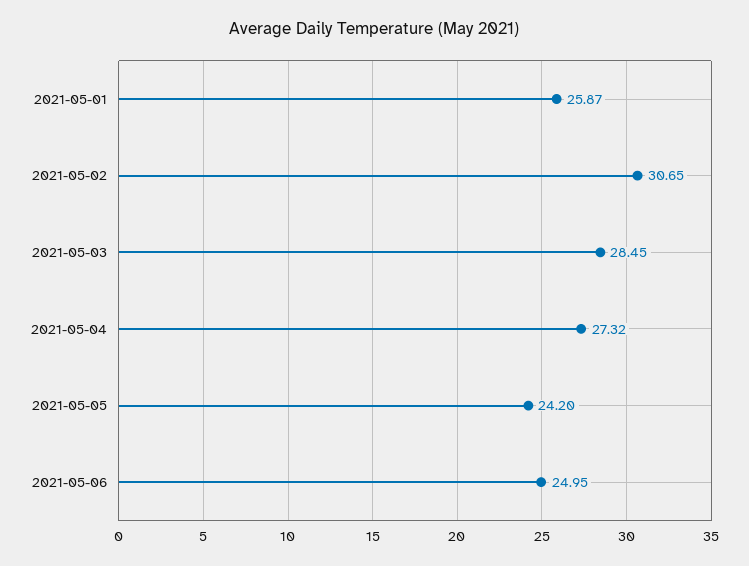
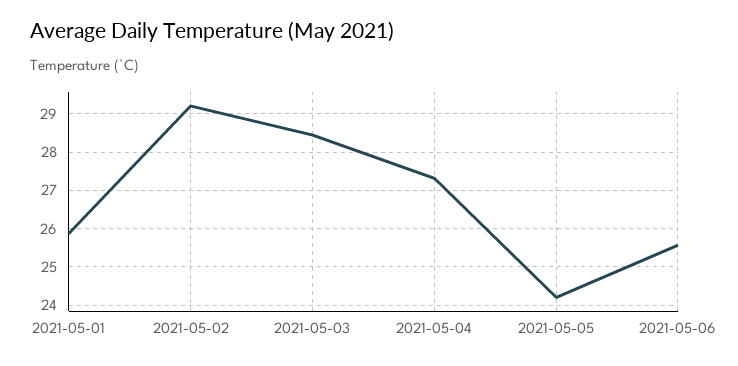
2021-05-02: 30.65 -> 29.2
2021-05-06: 24.95 -> 25.6

